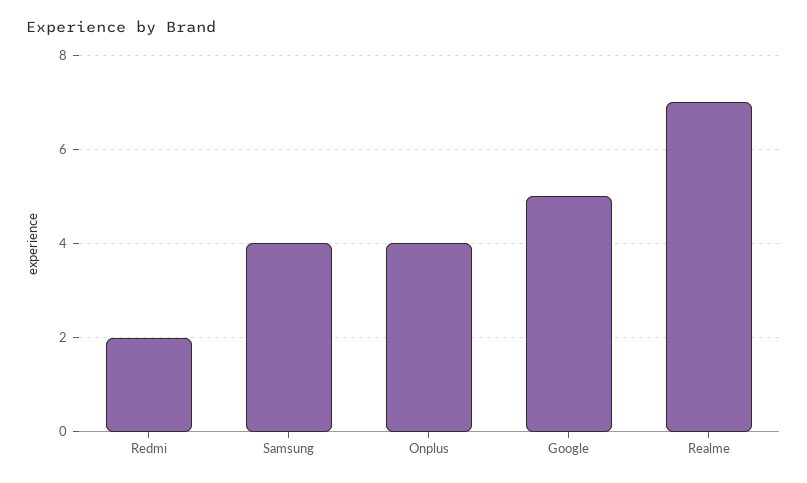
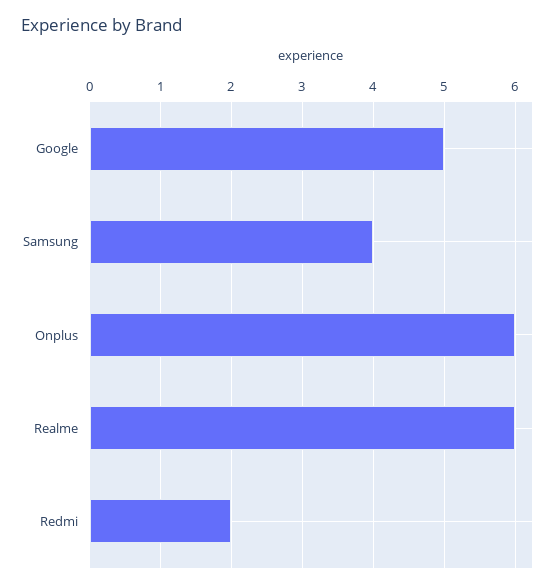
Onplus: 4 -> 6
Realme: 7 -> 6

